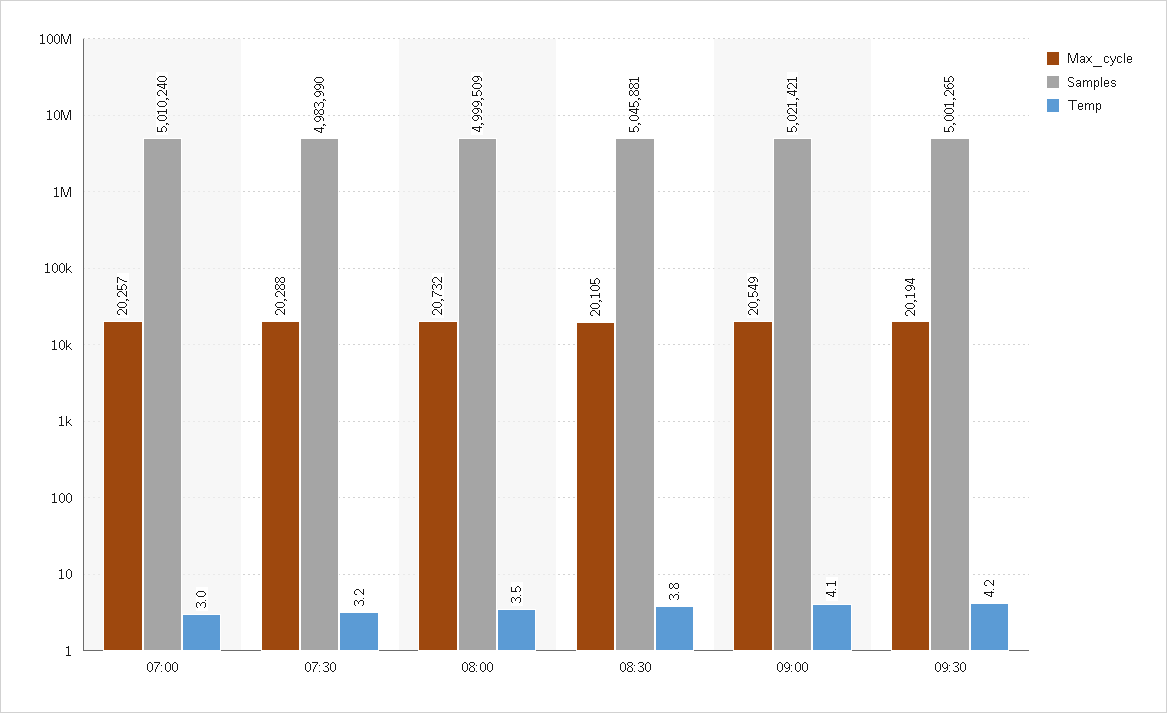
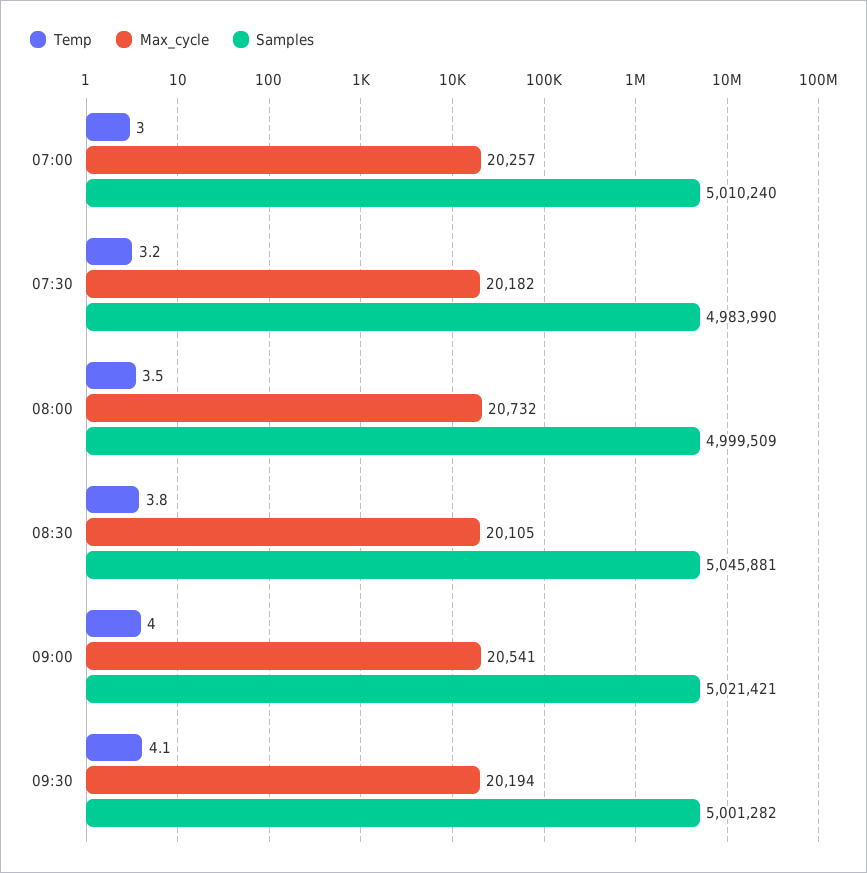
Max_cycle, 07:30: 20288 -> 20182
Max_cycle, 09:00: 20549 -> 20541
Temp, 09:00: 4.1 -> 4
Samples, 09:30: 5001265 -> 5001282
Temp, 09:30: 4.2 -> 4.1

